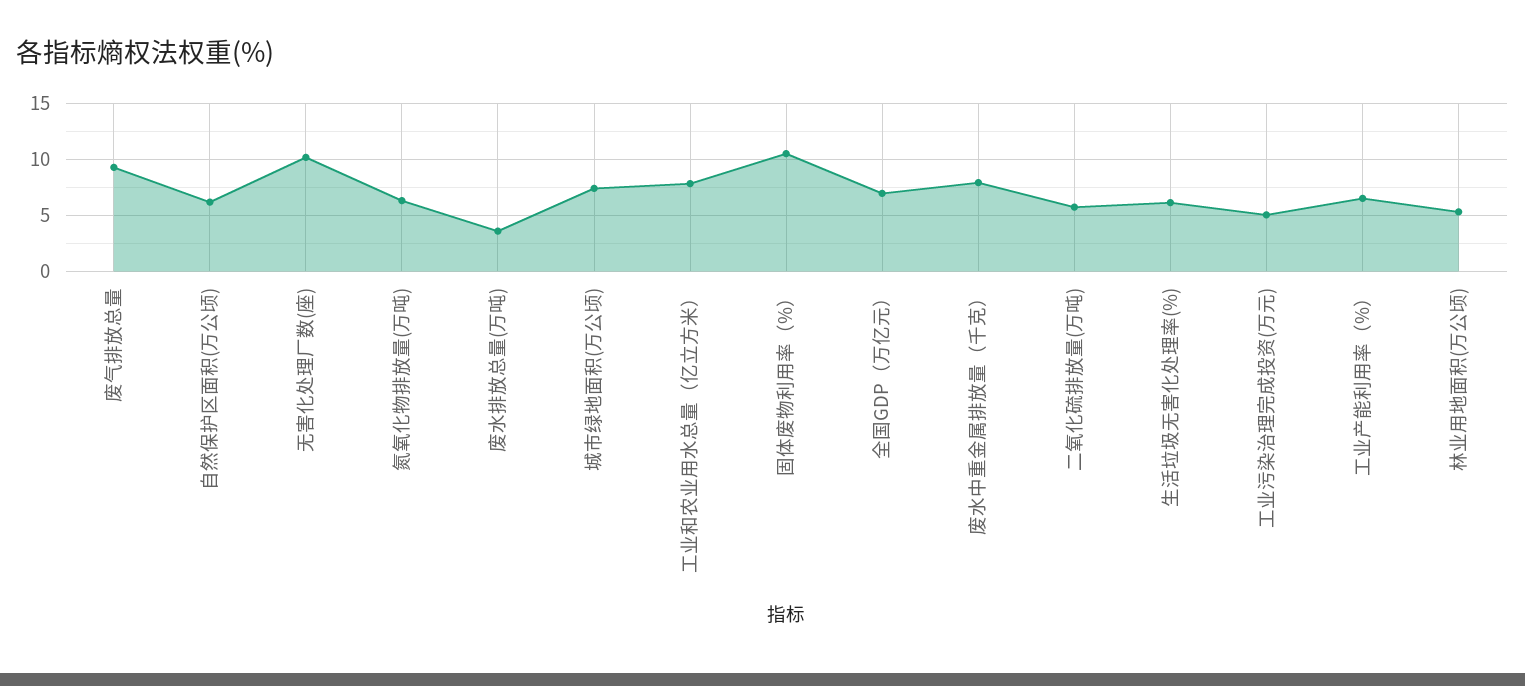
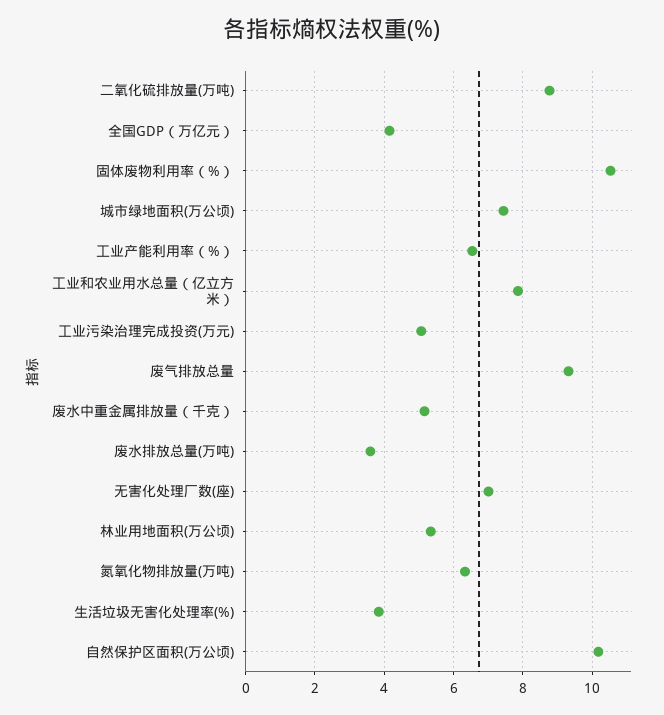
自然保护区面积(万公顷): 6 -> 10.2
无害化处理厂数(座): 10 -> 7
全国GDP（万亿元）: 7 -> 4.2
废水中重金属排放量（千克）: 8 -> 5.2
二氧化硫排放量(万吨): 6 -> 8.8
生活垃圾无害化处理率(%): 6 -> 3.8

